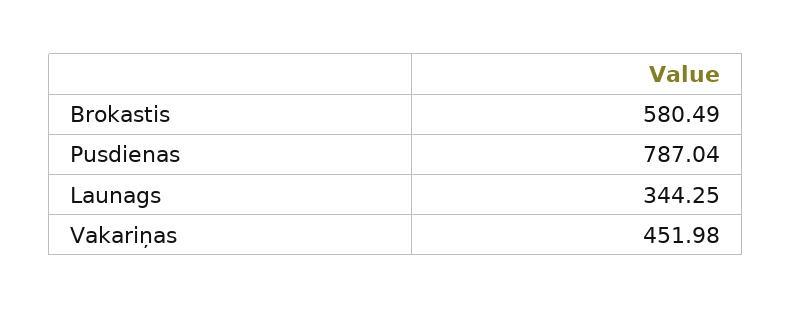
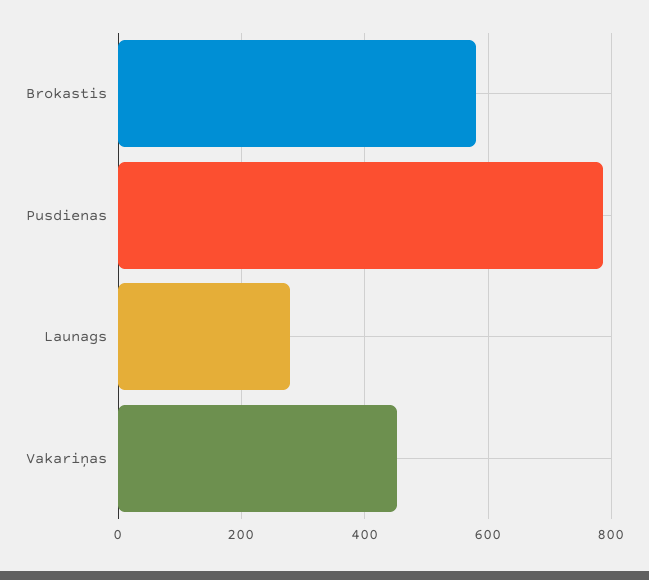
Launags: 344.25 -> 280

